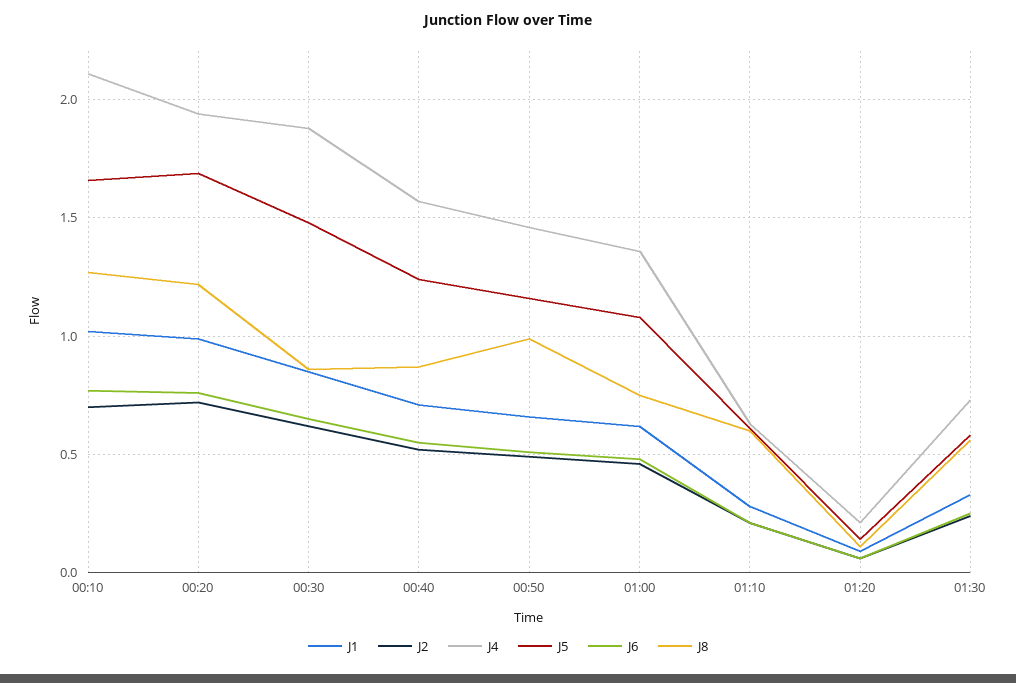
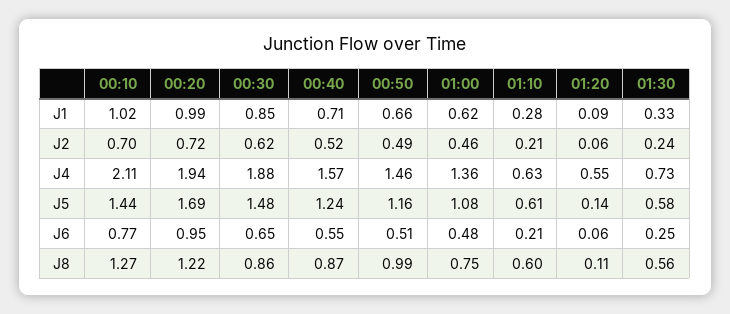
J5, 00:10: 1.65 -> 1.44
J6, 00:20: 0.75 -> 0.95
J4, 01:20: 0.2 -> 0.55

